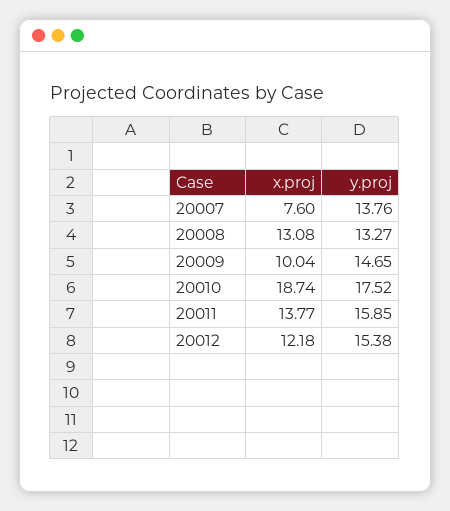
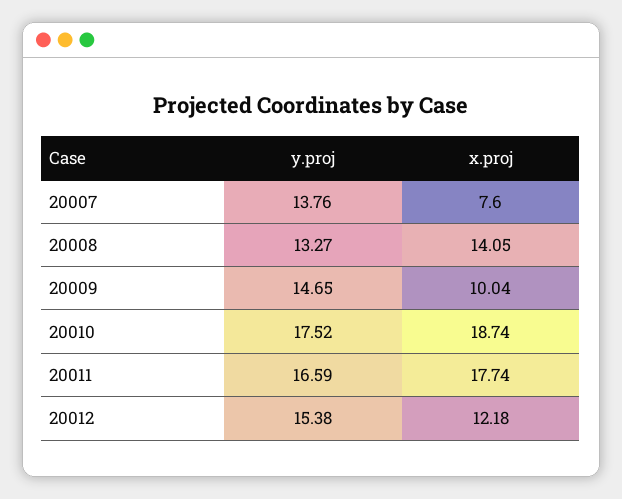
x.proj, 20008: 13.08 -> 14.05
x.proj, 20011: 13.77 -> 17.74
y.proj, 20011: 15.85 -> 16.59

